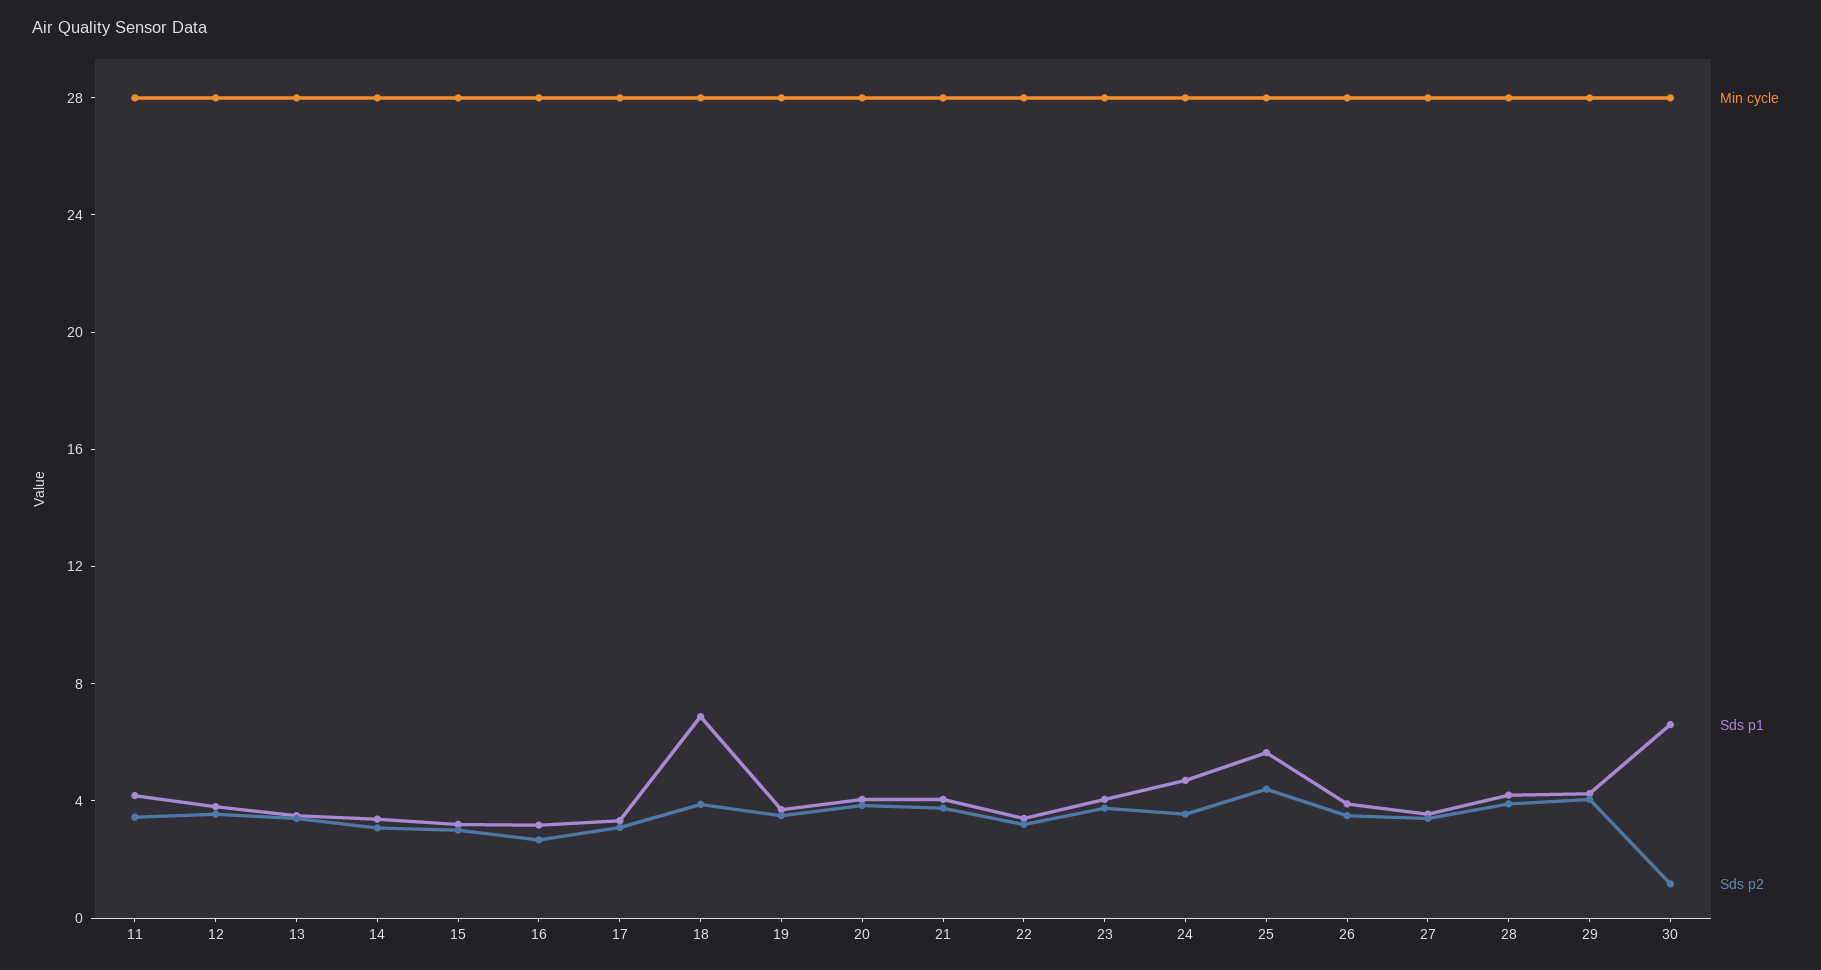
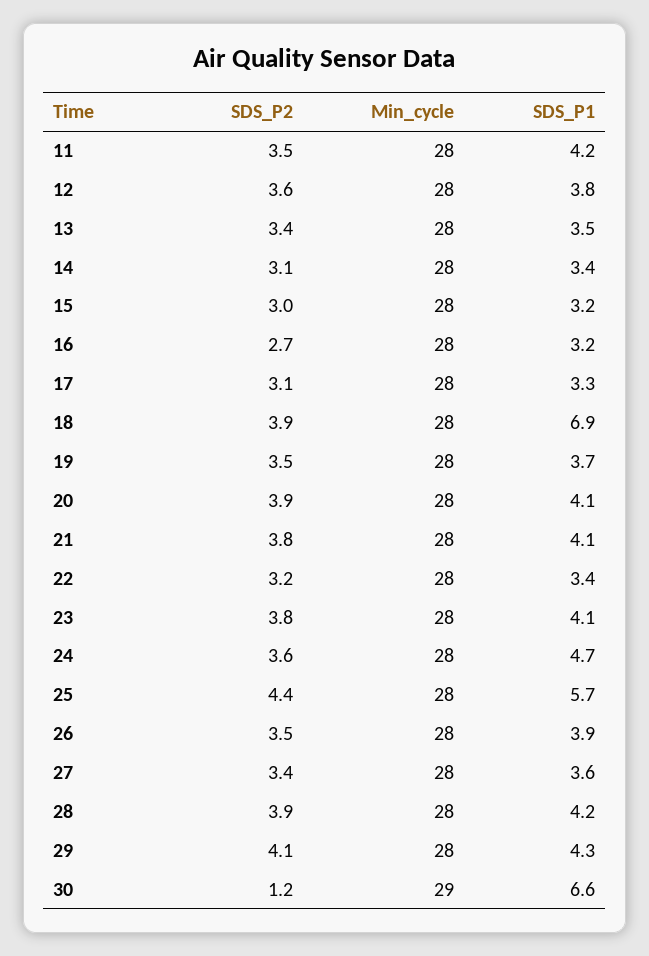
Min cycle, 30: 28 -> 29

